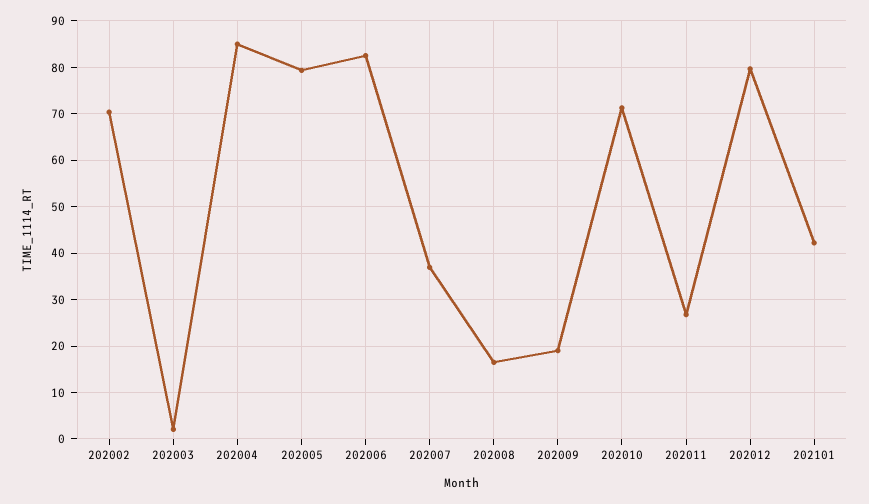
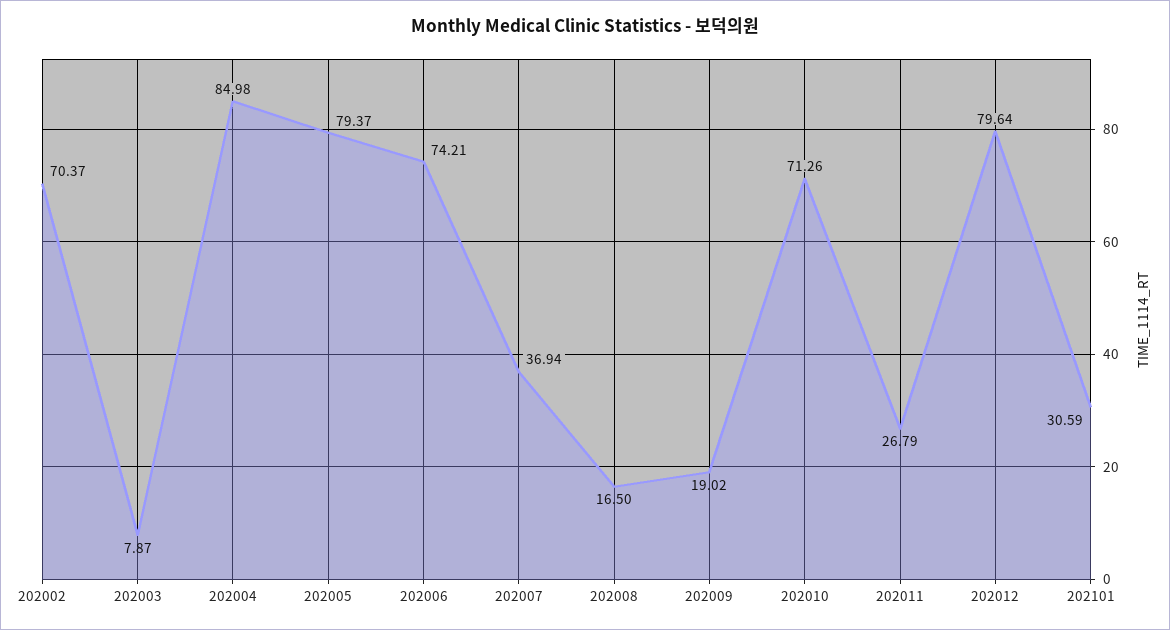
202003: 2 -> 7.87
202006: 82 -> 74.21
202101: 42 -> 30.59

